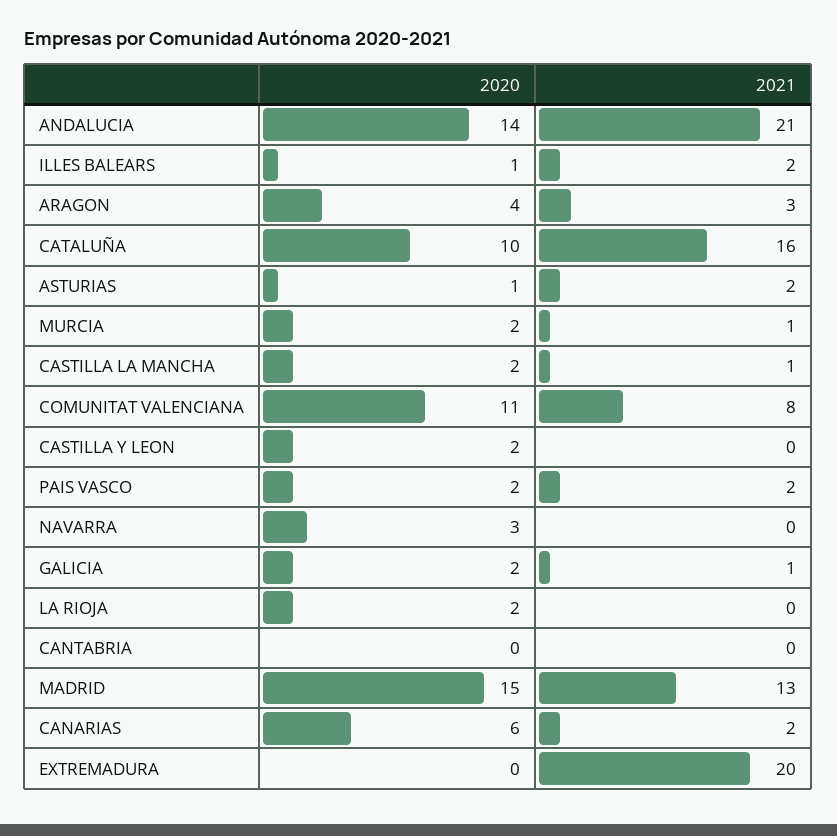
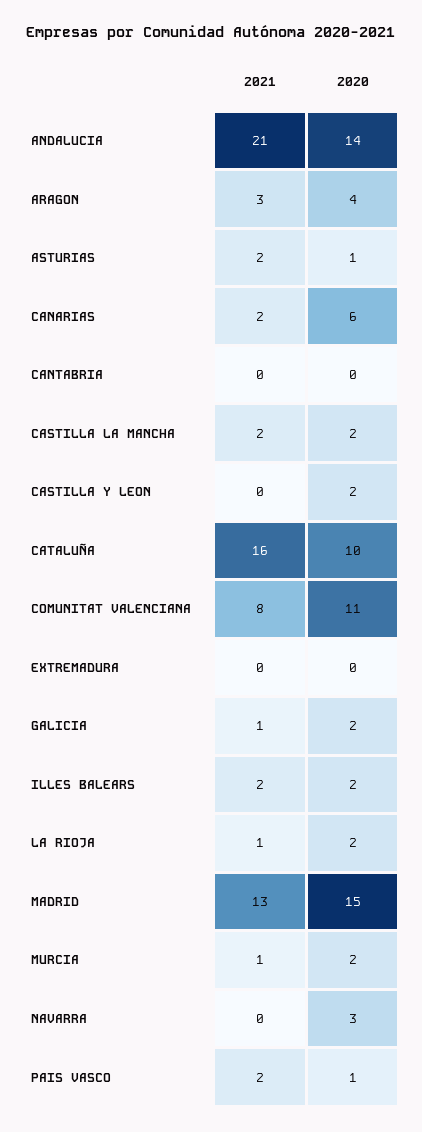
2020, ILLES BALEARS: 1 -> 2
2021, CASTILLA LA MANCHA: 1 -> 2
2020, PAIS VASCO: 2 -> 1
2021, LA RIOJA: 0 -> 1
2021, EXTREMADURA: 20 -> 0

